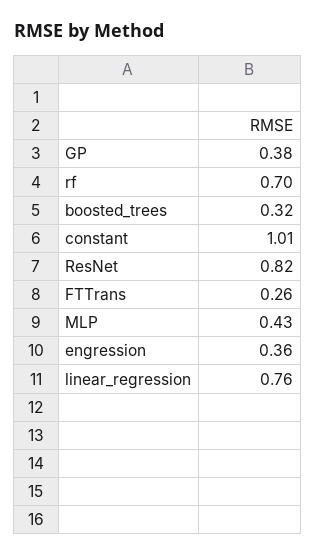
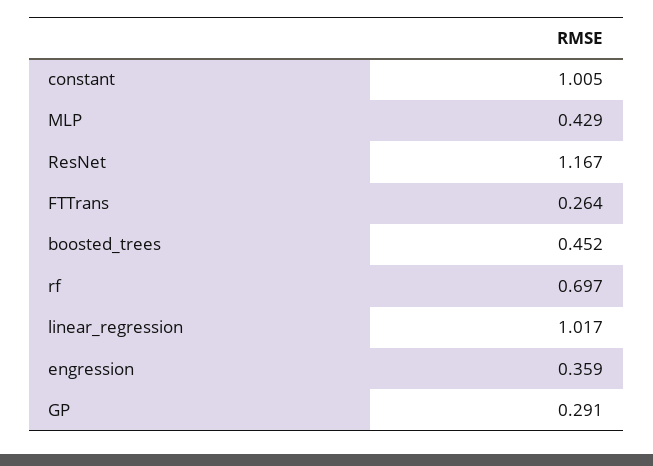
GP: 0.38 -> 0.291
boosted_trees: 0.32 -> 0.452
ResNet: 0.82 -> 1.167
linear_regression: 0.76 -> 1.017

